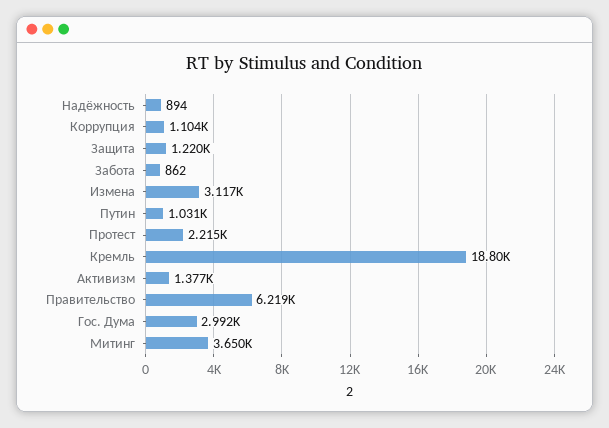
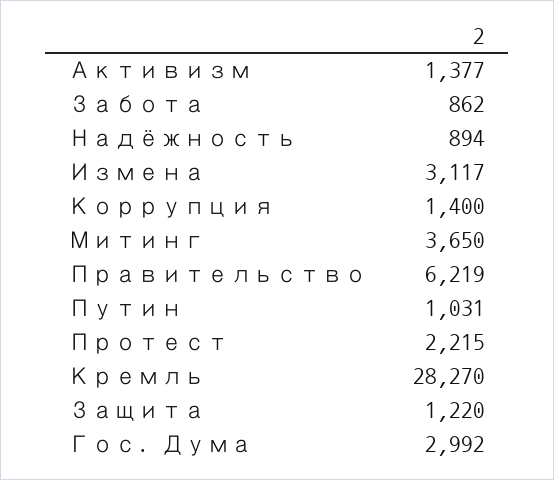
Коррупция: 1104 -> 1400
Кремль: 18800 -> 28270

